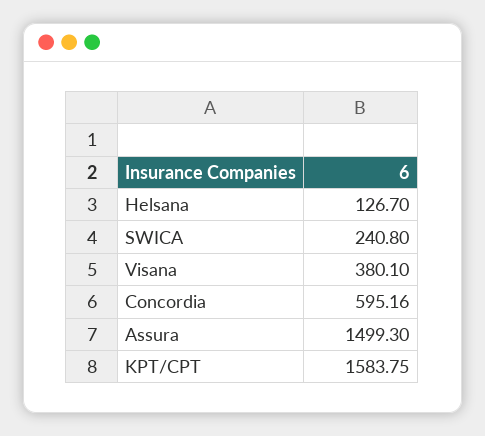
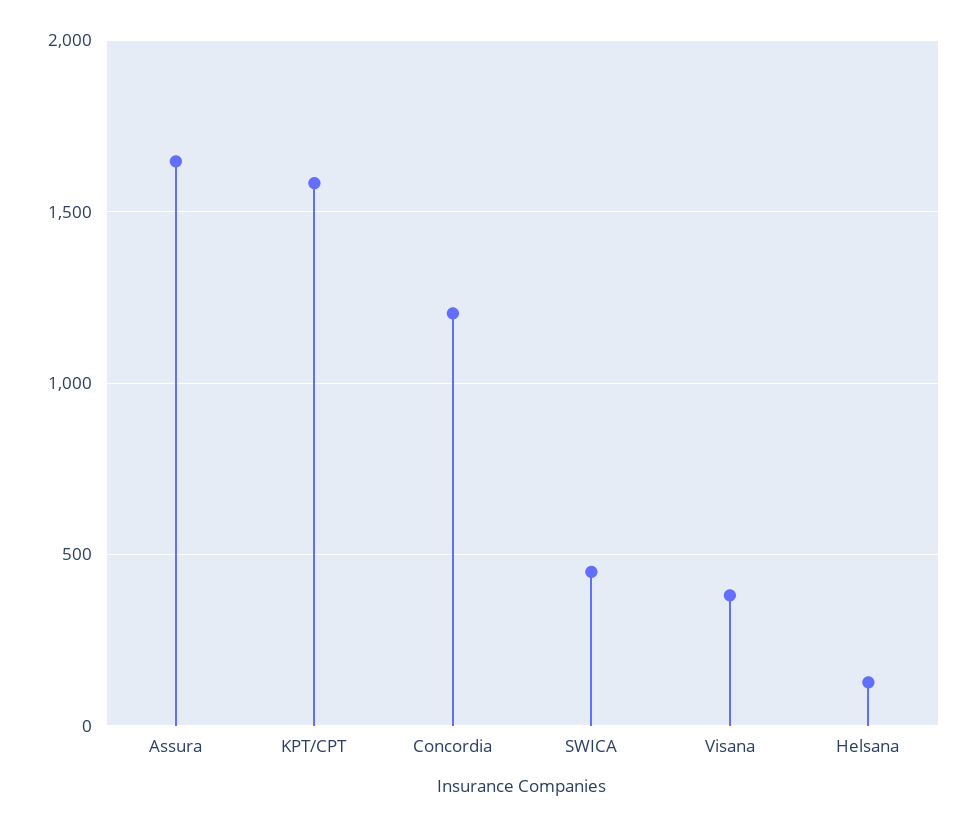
SWICA: 240.8 -> 450
Concordia: 595.16 -> 1200
Assura: 1499.3 -> 1650

